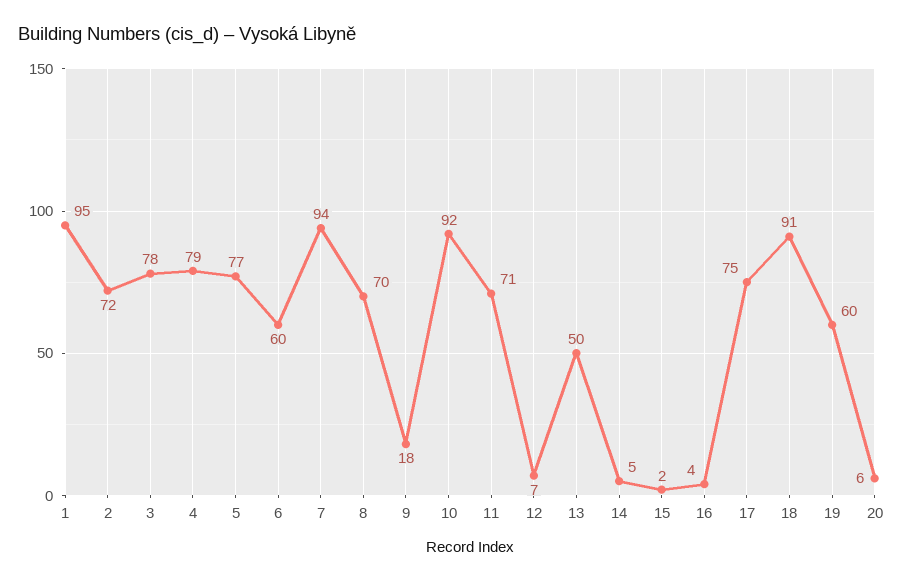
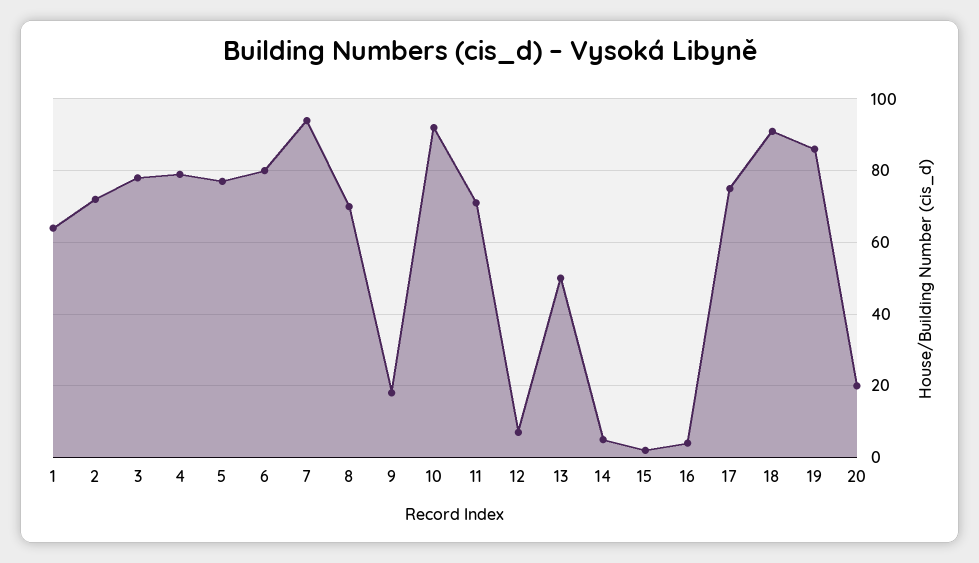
1: 95 -> 65
6: 60 -> 80
19: 60 -> 85
20: 6 -> 20

